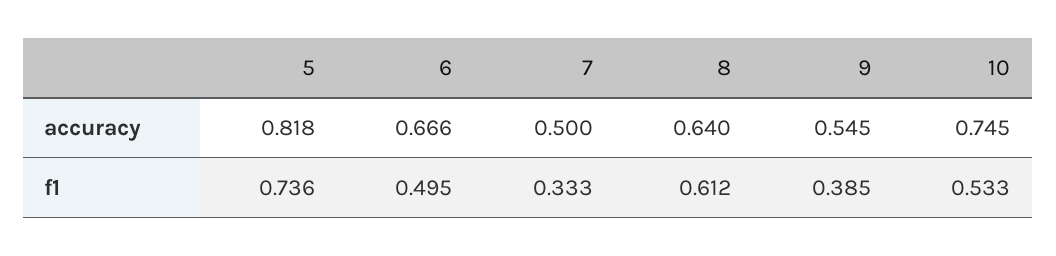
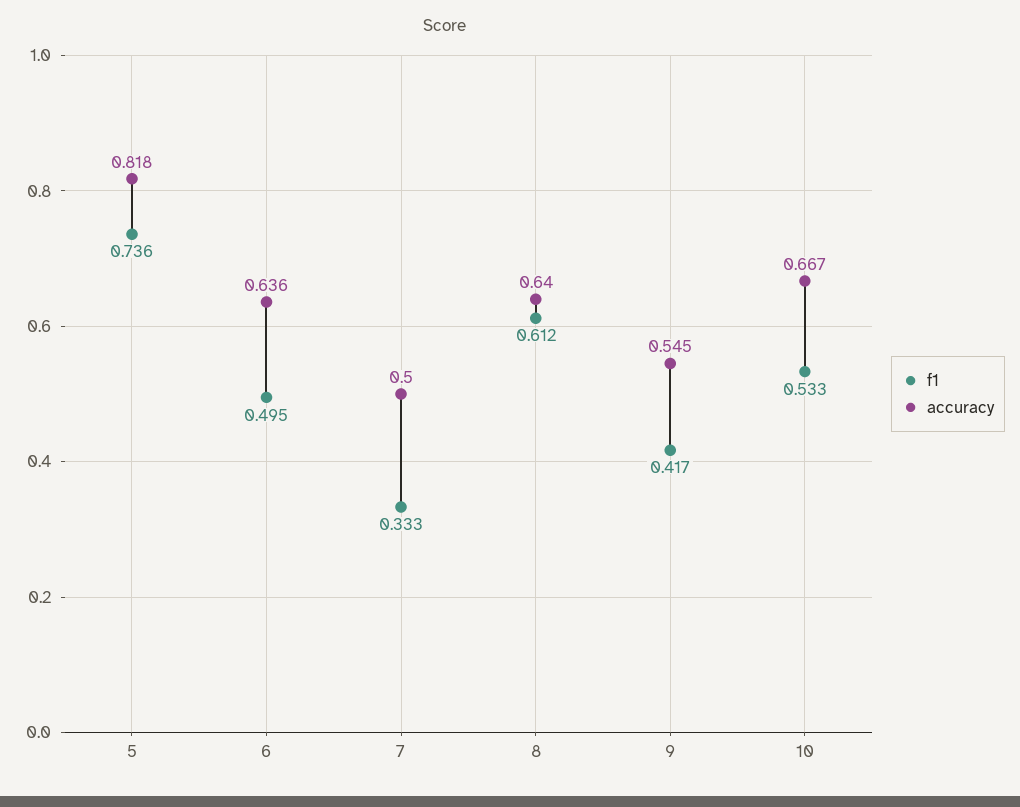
accuracy, 6: 0.666 -> 0.636
accuracy, 10: 0.745 -> 0.667
f1, 9: 0.385 -> 0.417

